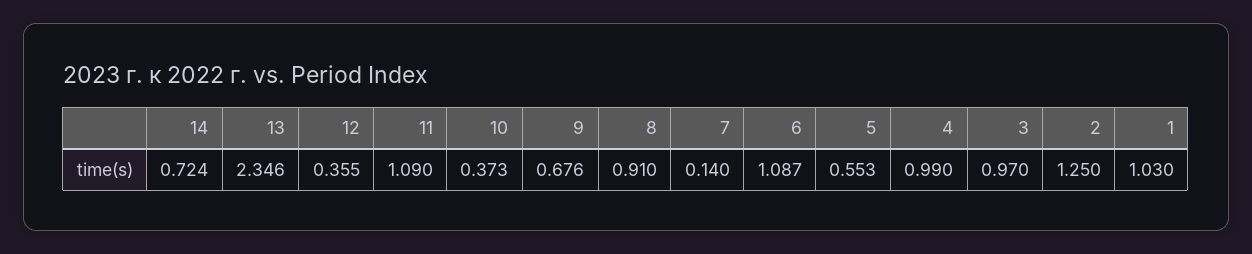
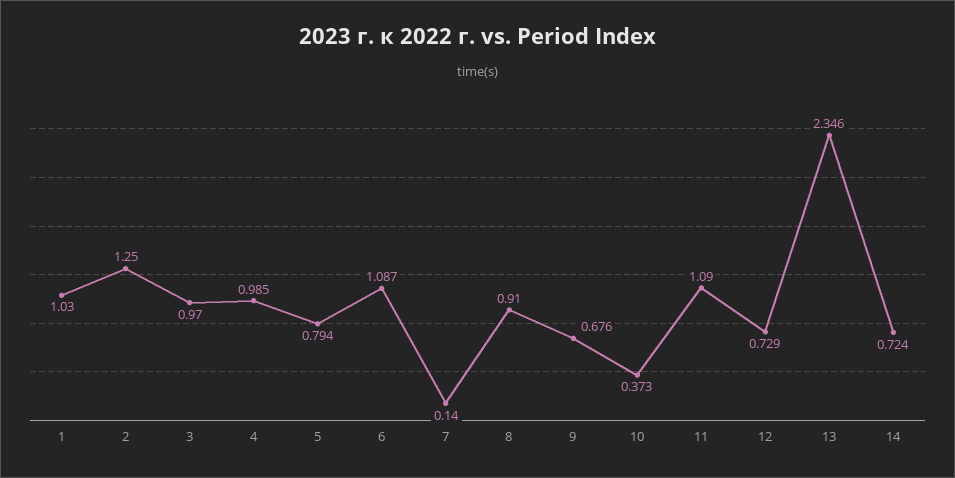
12: 0.355 -> 0.729
5: 0.553 -> 0.794
4: 0.99 -> 0.985

